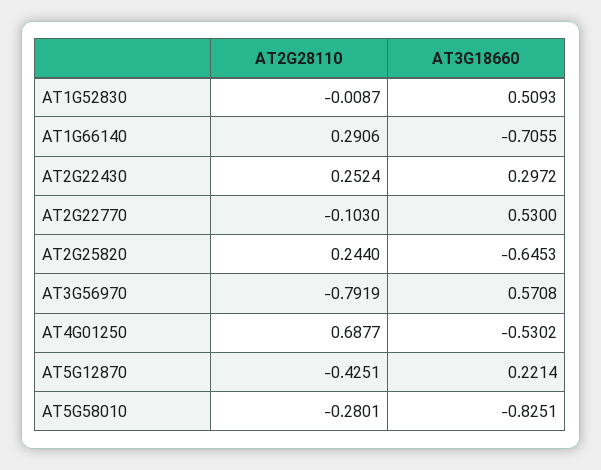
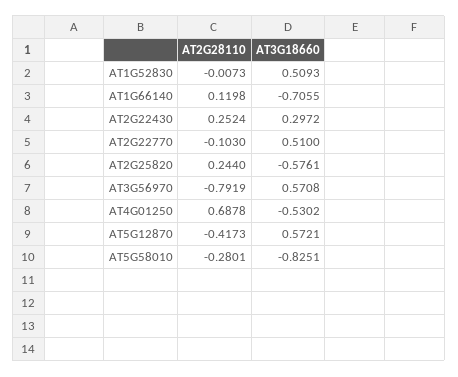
AT2G28110, AT1G52830: -0.0087 -> -0.0073
AT2G28110, AT1G66140: 0.2906 -> 0.1198
AT3G18660, AT2G22770: 0.53 -> 0.51
AT3G18660, AT2G25820: -0.6453 -> -0.5761
AT2G28110, AT4G01250: 0.6877 -> 0.6878
AT2G28110, AT5G12870: -0.4251 -> -0.4173
AT3G18660, AT5G12870: 0.2214 -> 0.5721

